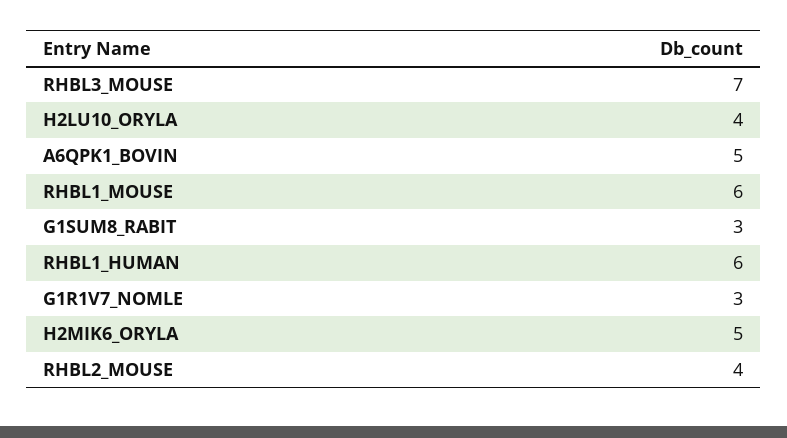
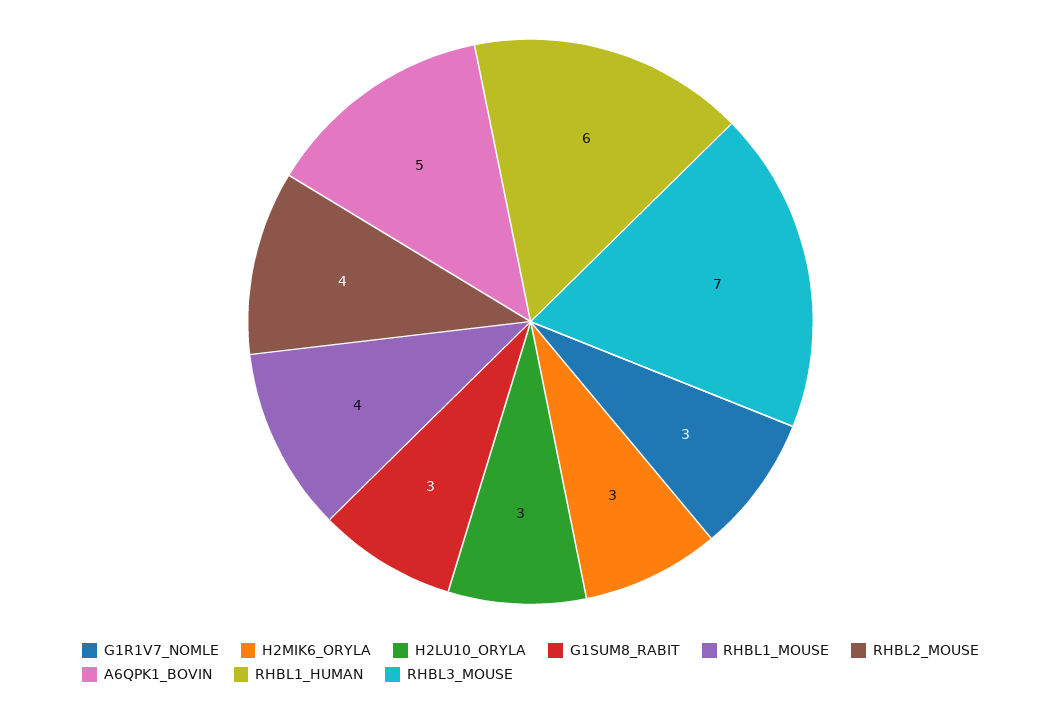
H2LU10_ORYLA: 4 -> 3
RHBL1_MOUSE: 6 -> 4
H2MIK6_ORYLA: 5 -> 3

